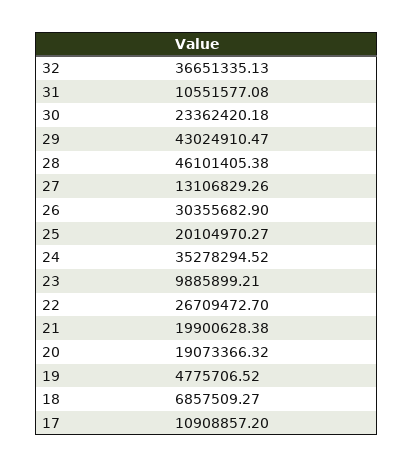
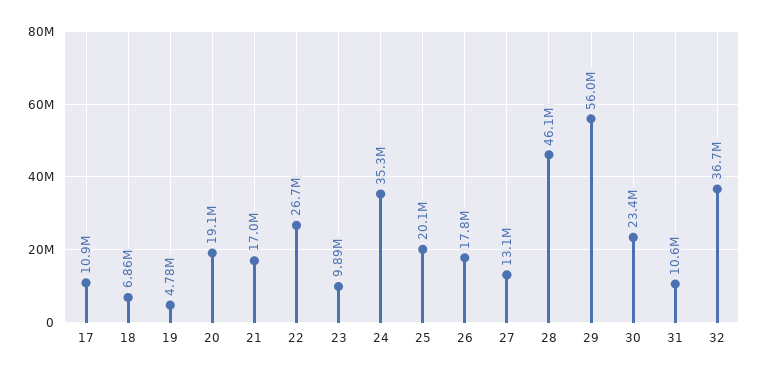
29: 43024910.47 -> 56000000
26: 30355682.9 -> 17800000
21: 19900628.38 -> 17000000

